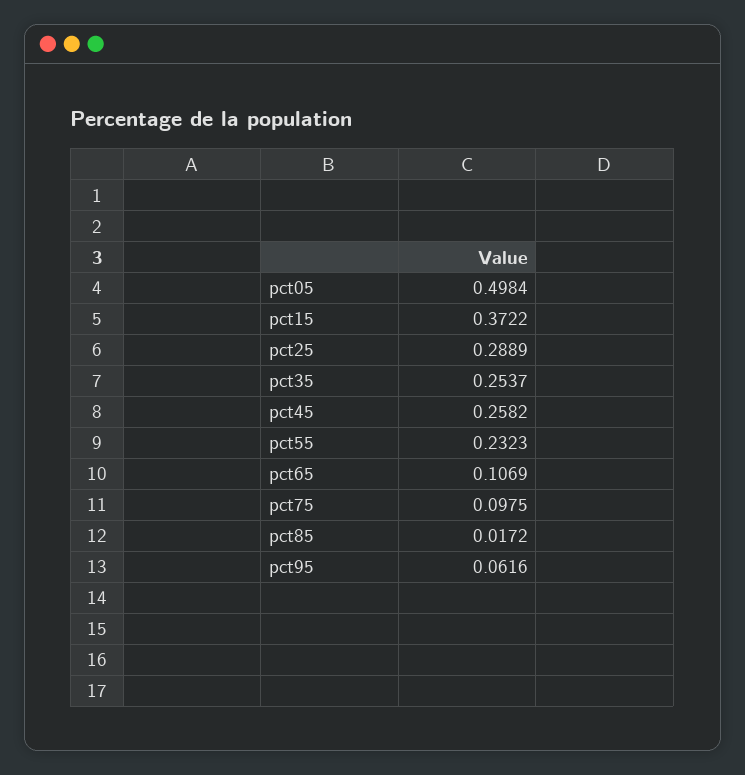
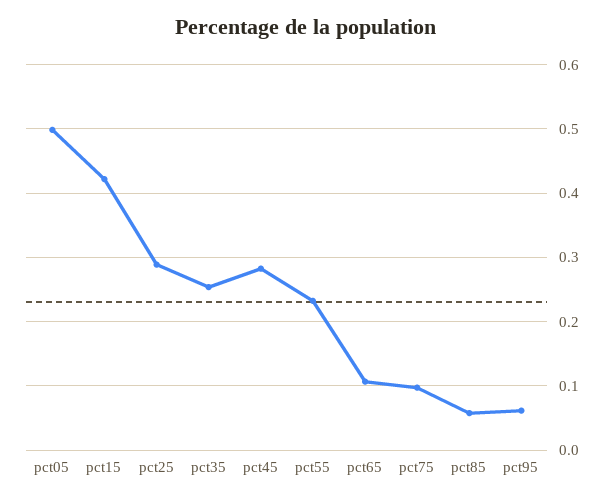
pct15: 0.3722 -> 0.42
pct45: 0.2582 -> 0.28
pct85: 0.0172 -> 0.06

